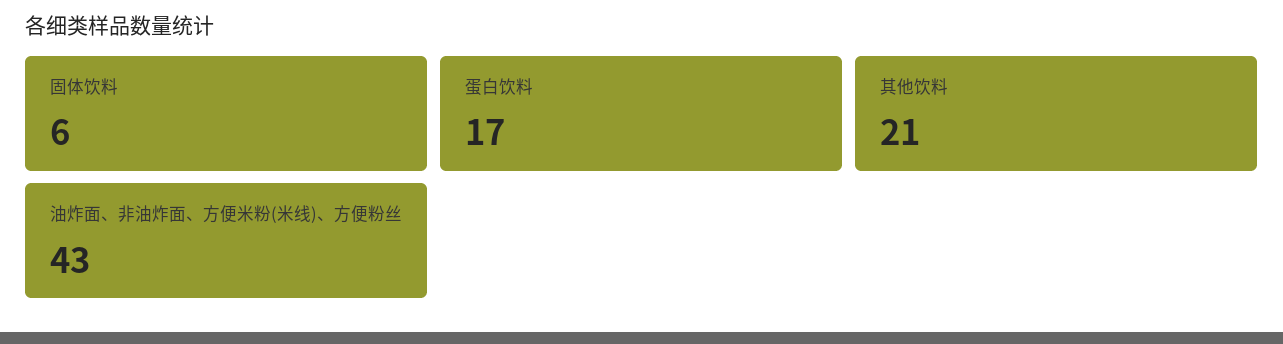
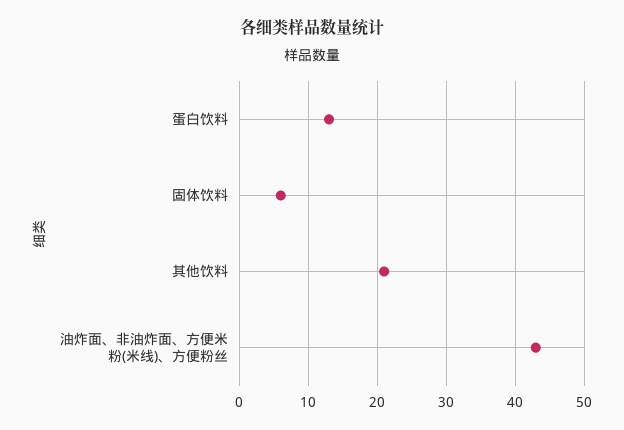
蛋白饮料: 17 -> 13

